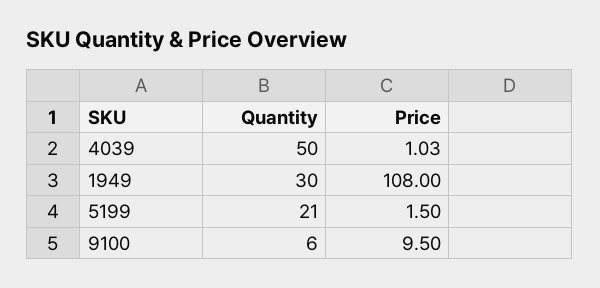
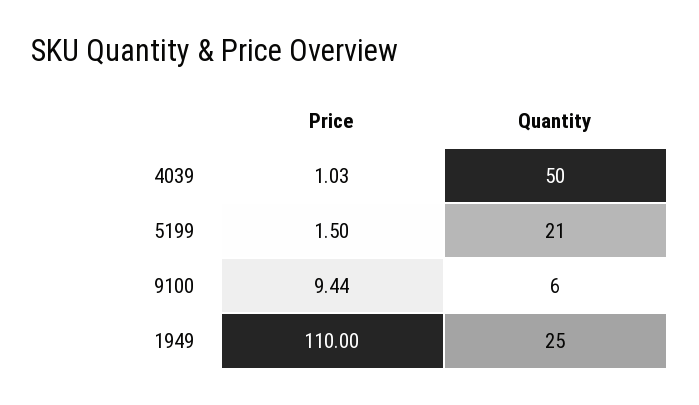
Quantity, 1949: 30 -> 25
Price, 1949: 108 -> 110
Price, 9100: 9.5 -> 9.44

